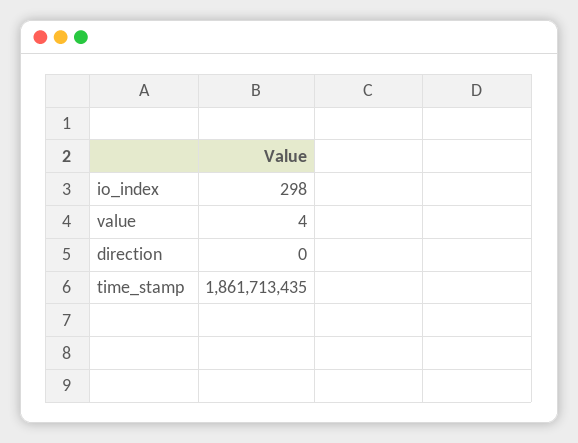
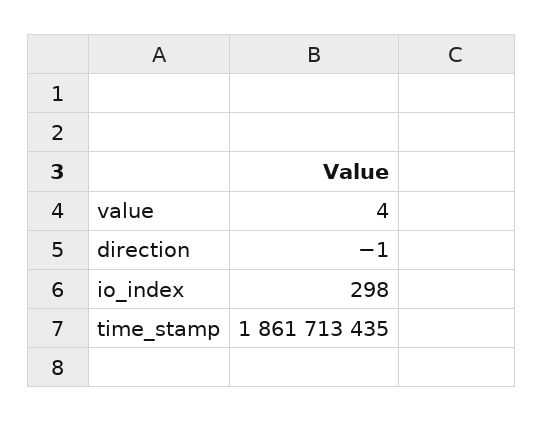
direction: 0 -> -1

